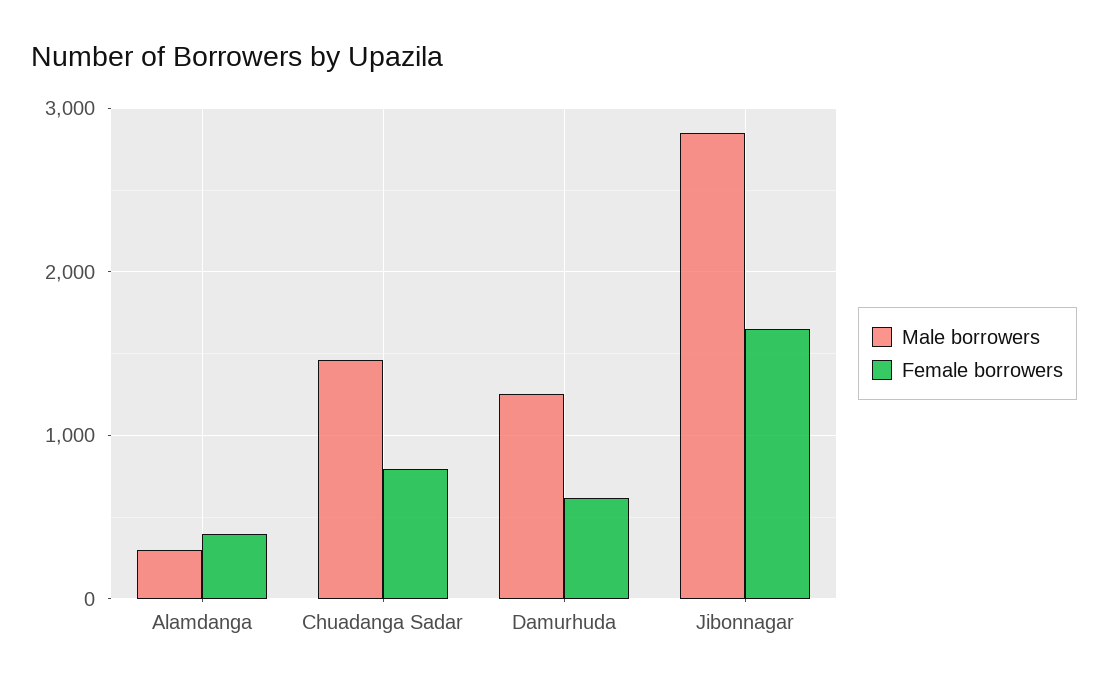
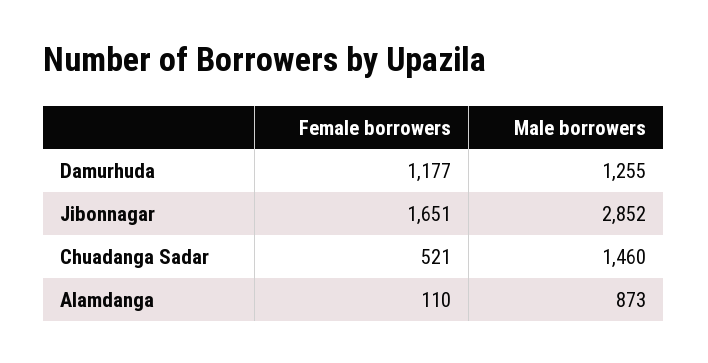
Male borrowers, Alamdanga: 300 -> 873
Female borrowers, Alamdanga: 400 -> 110
Female borrowers, Chuadanga Sadar: 800 -> 521
Female borrowers, Damurhuda: 600 -> 1177

